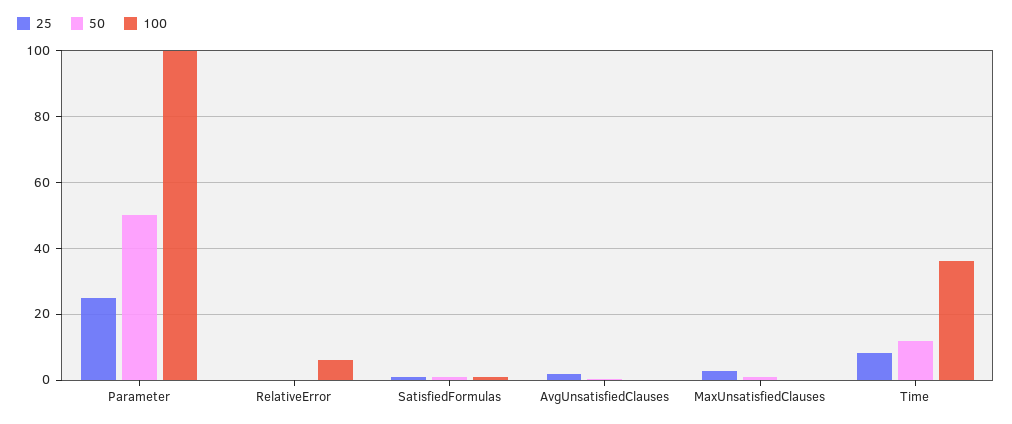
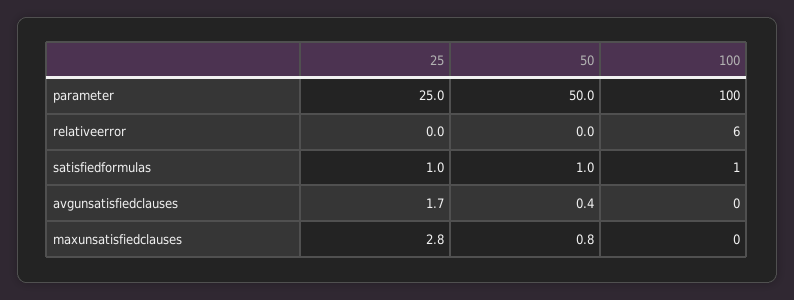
25, Time: 8 -> none
50, Time: 12 -> none
100, Time: 36 -> none

